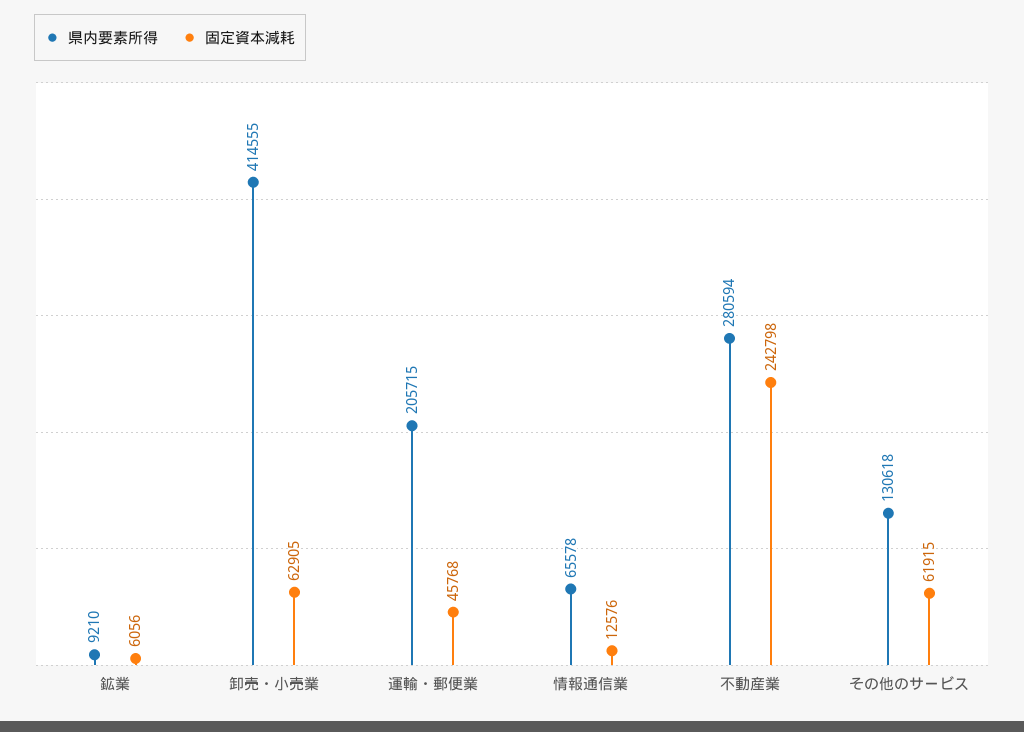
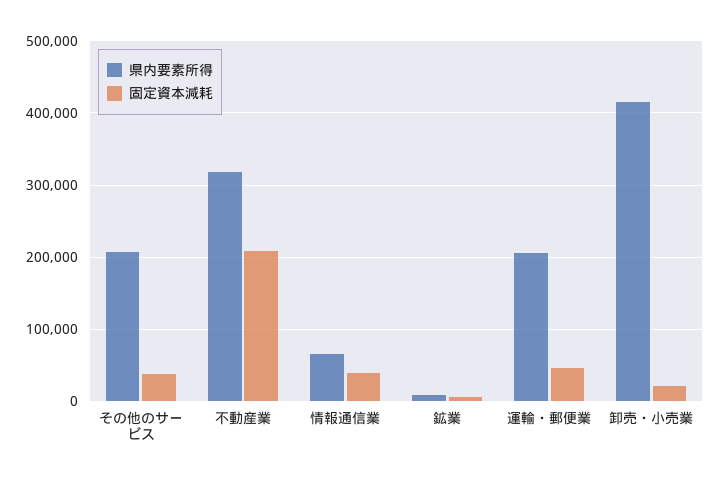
固定資本減耗, 卸売・小売業: 62905 -> 20000
固定資本減耗, 情報通信業: 12576 -> 40000
県内要素所得, 不動産業: 280594 -> 320000
固定資本減耗, 不動産業: 242798 -> 210000
県内要素所得, その他のサービス: 130618 -> 210000
固定資本減耗, その他のサービス: 61915 -> 40000

